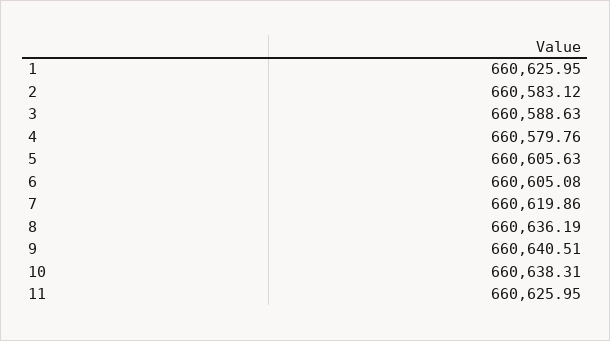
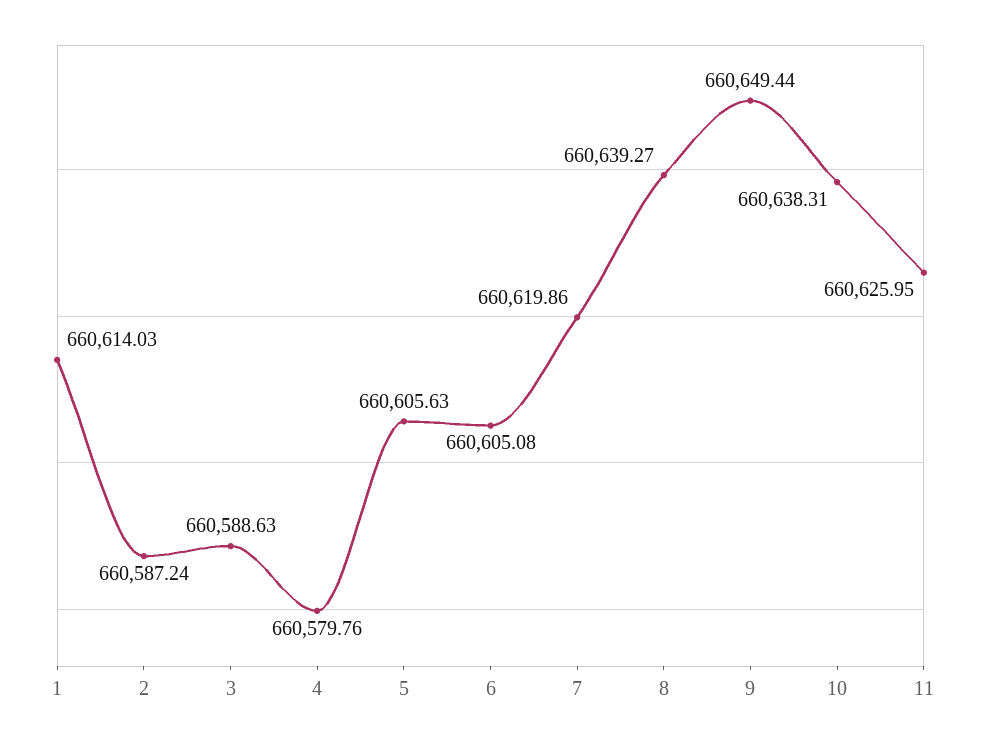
1: 660625.95 -> 660614.03
2: 660583.12 -> 660587.24
8: 660636.19 -> 660639.27
9: 660640.51 -> 660649.44

